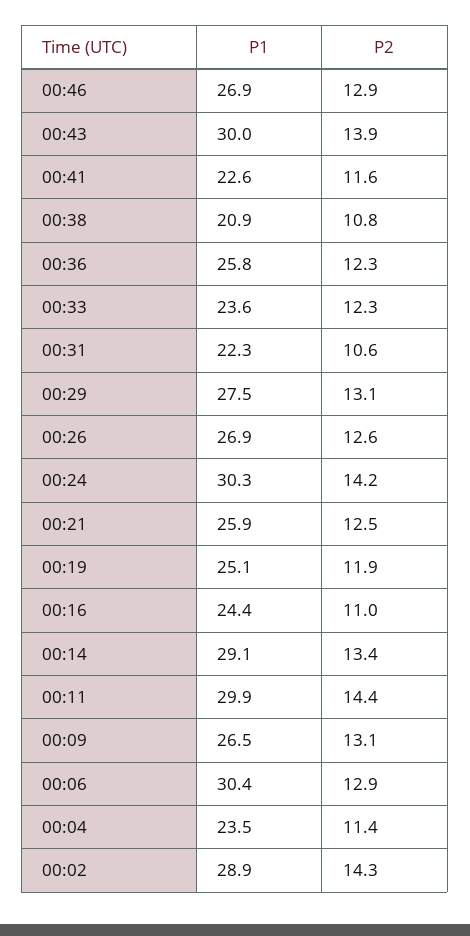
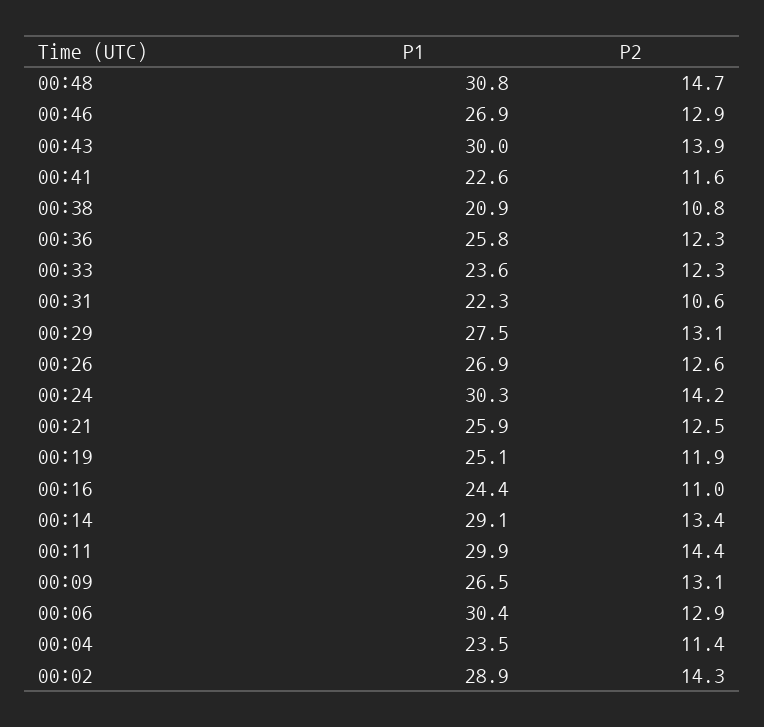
P1, 00:48: none -> 30.8
P2, 00:48: none -> 14.7

